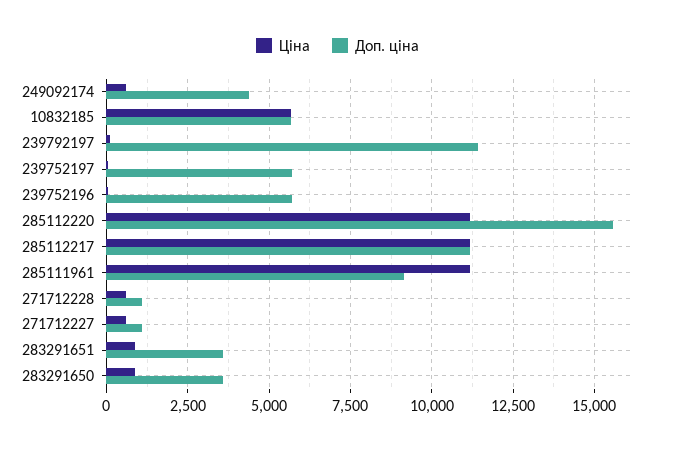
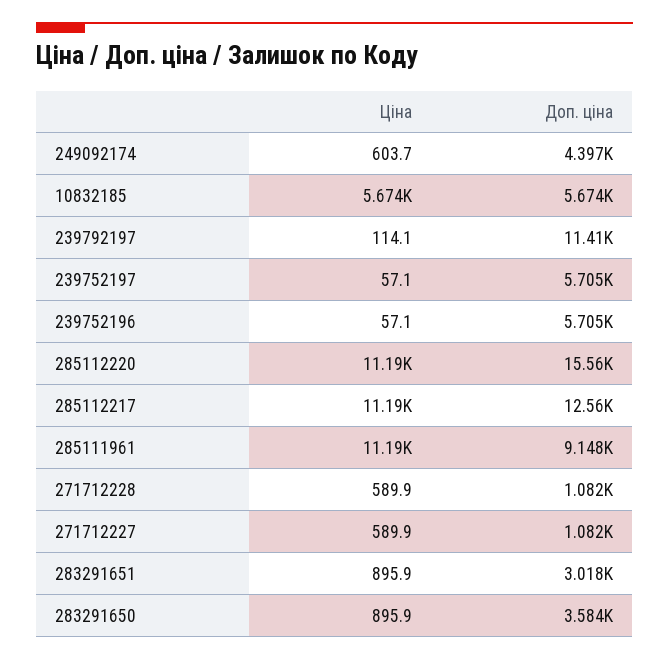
Доп. ціна, 285112217: 11250 -> 12560
Доп. ціна, 283291651: 3500 -> 3018

